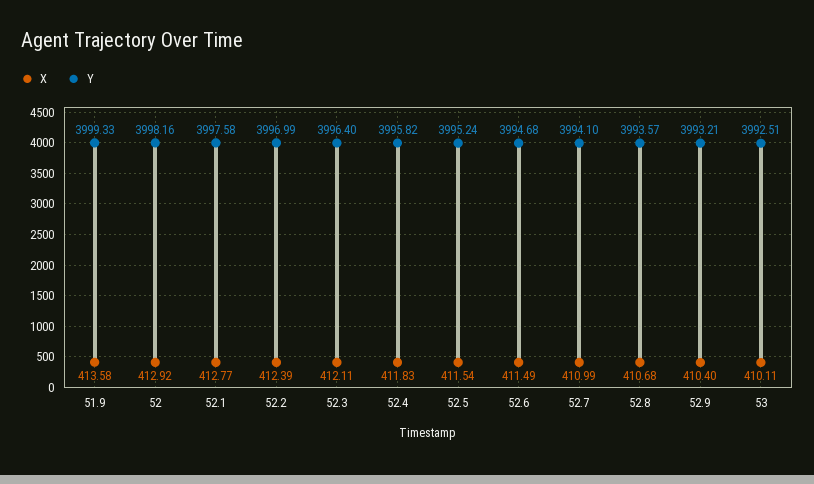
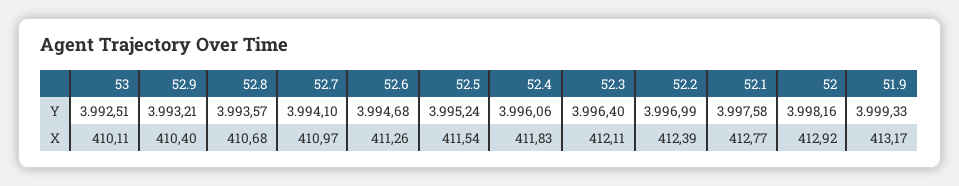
X, 51.9: 413.58 -> 413.17
Y, 52.4: 3995.82 -> 3996.06
X, 52.6: 411.49 -> 411.26
X, 52.7: 410.99 -> 410.97

